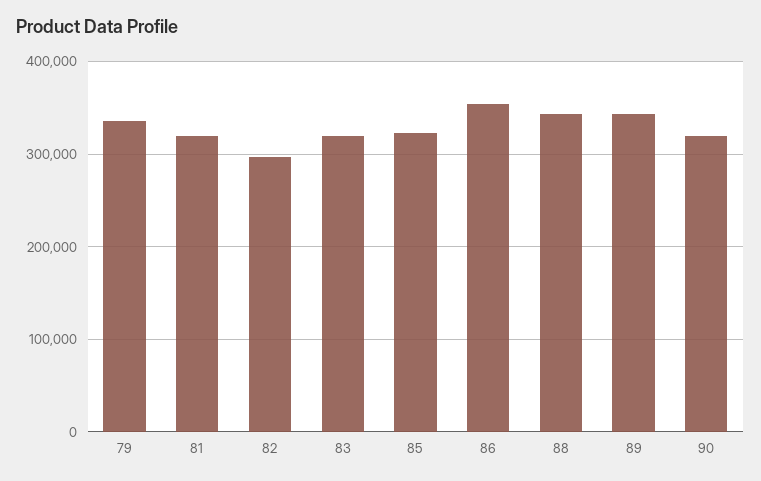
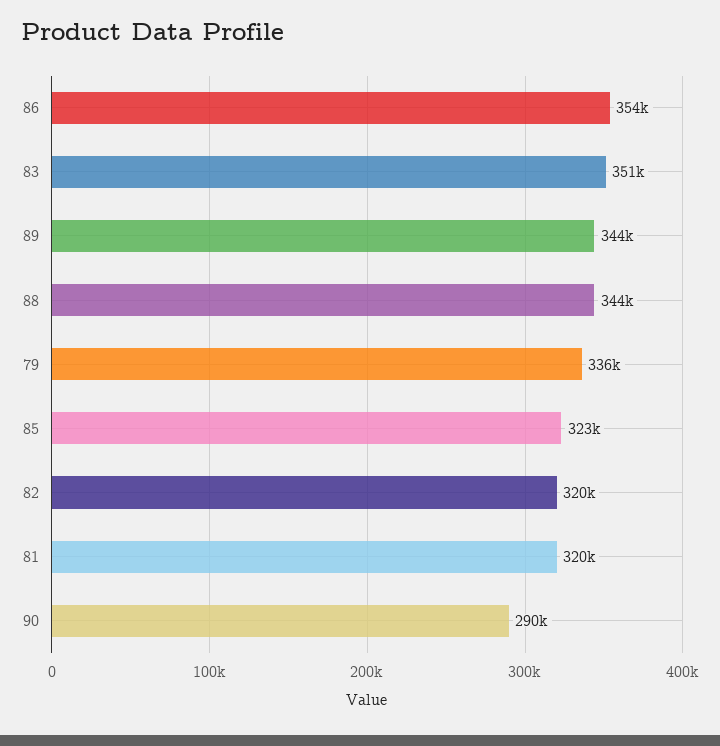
82: 300000 -> 320000
83: 320000 -> 351000
90: 320000 -> 290000

